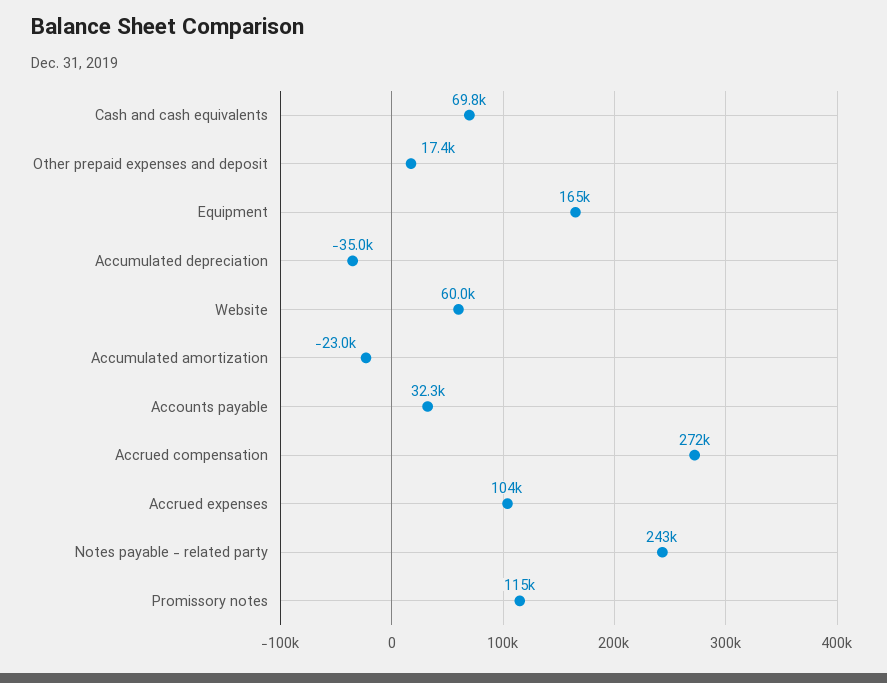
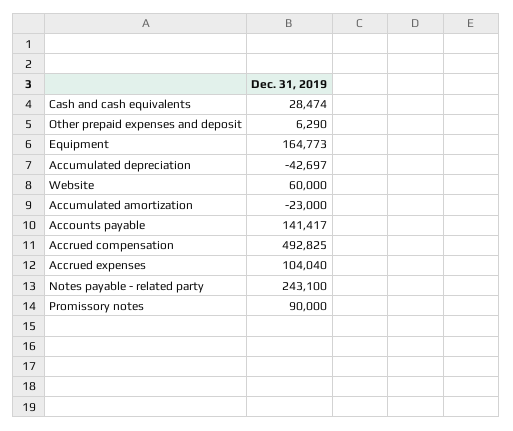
Cash and cash equivalents: 69800 -> 28474
Other prepaid expenses and deposit: 17400 -> 6290
Accumulated depreciation: -35000 -> -42697
Accounts payable: 32300 -> 141417
Accrued compensation: 272000 -> 492825
Promissory notes: 115000 -> 90000

